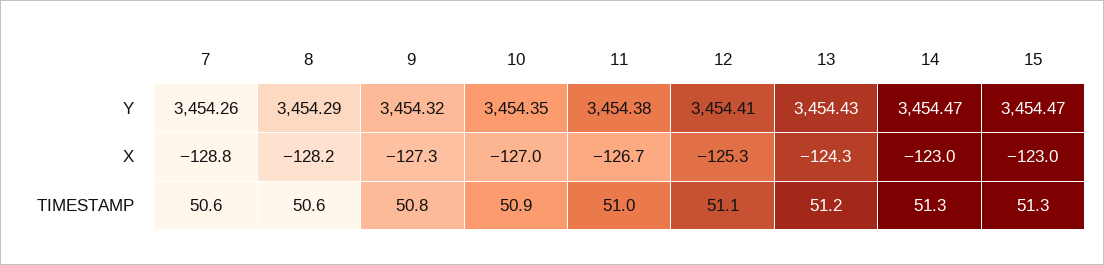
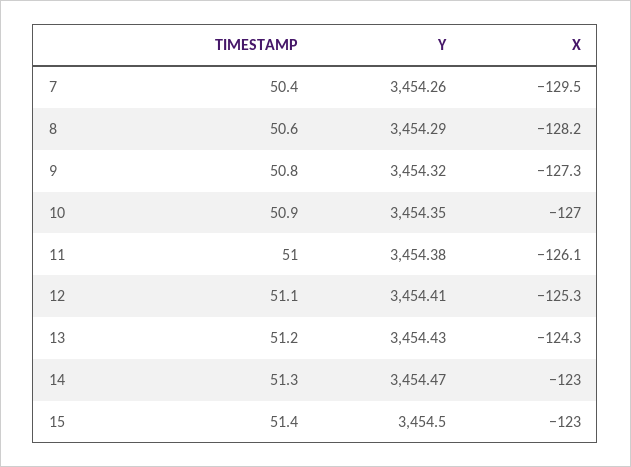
15, Y: 3454.47 -> 3454.5
7, X: -128.8 -> -129.5
11, X: -126.7 -> -126.1
7, TIMESTAMP: 50.6 -> 50.4
15, TIMESTAMP: 51.3 -> 51.4

